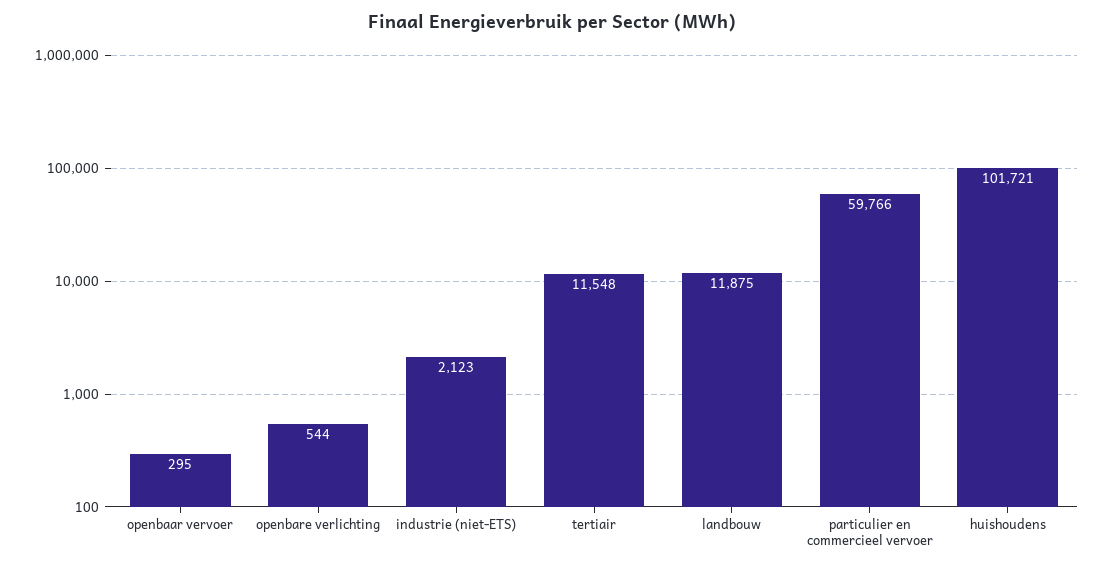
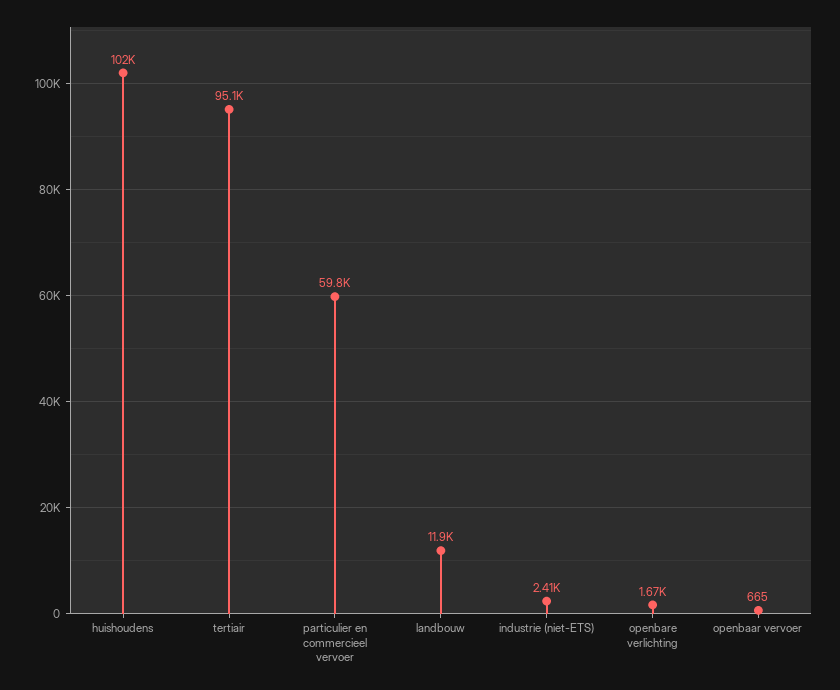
openbaar vervoer: 295 -> 665
openbare verlichting: 544 -> 1670
industrie (niet-ETS): 2123 -> 2410
tertiair: 11548 -> 95100

